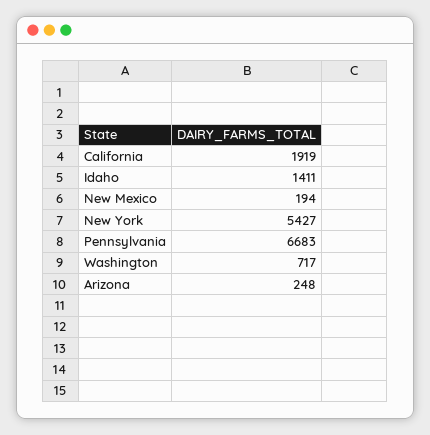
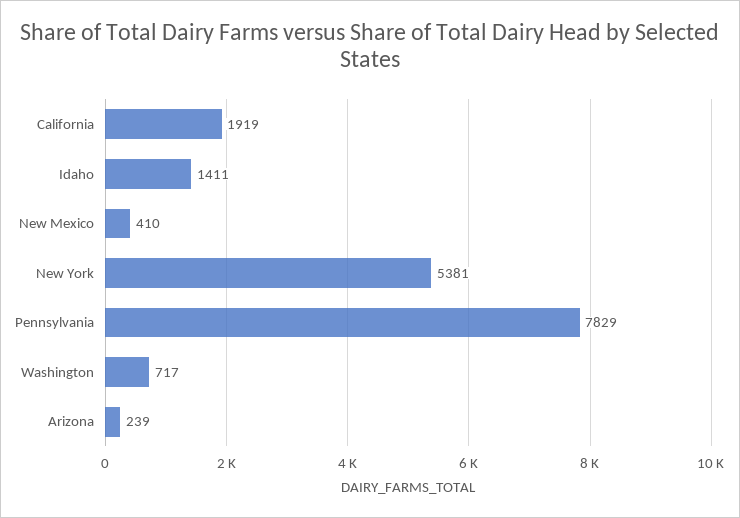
New Mexico: 194 -> 410
New York: 5427 -> 5381
Pennsylvania: 6683 -> 7829
Arizona: 248 -> 239

